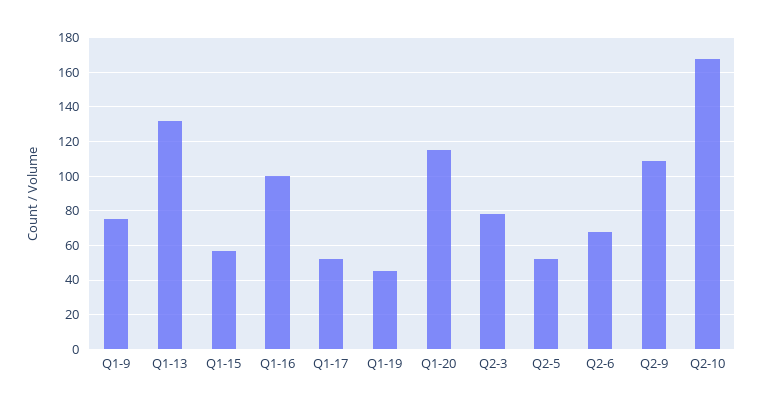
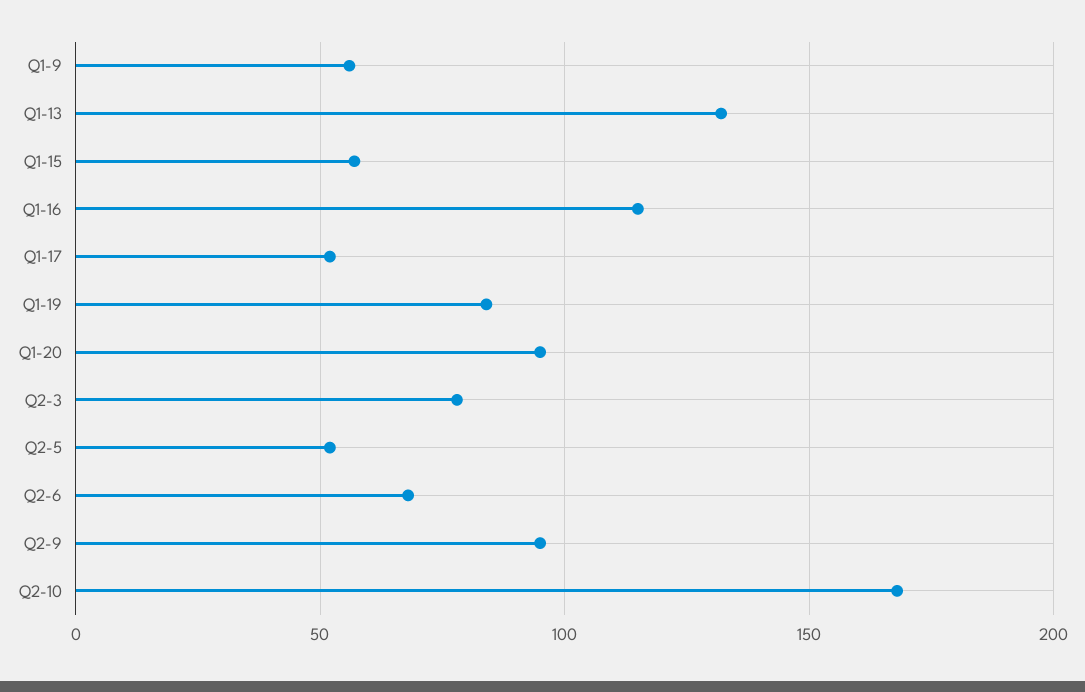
Q1-9: 75 -> 55
Q1-16: 100 -> 115
Q1-19: 45 -> 85
Q1-20: 115 -> 95
Q2-9: 110 -> 95

